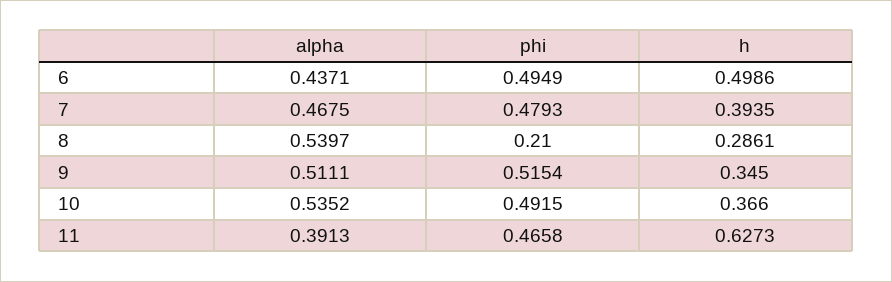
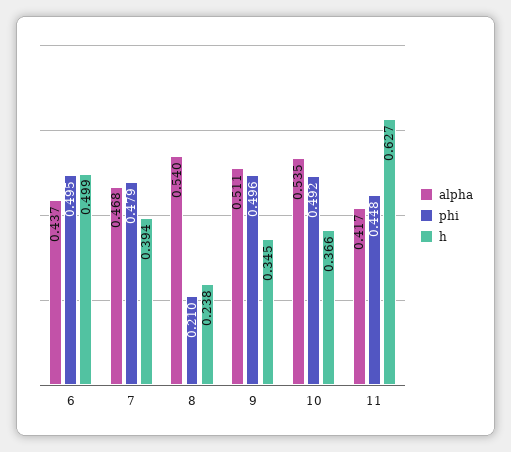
h, 8: 0.2861 -> 0.238
phi, 9: 0.5154 -> 0.496
alpha, 11: 0.3913 -> 0.417
phi, 11: 0.4658 -> 0.448

